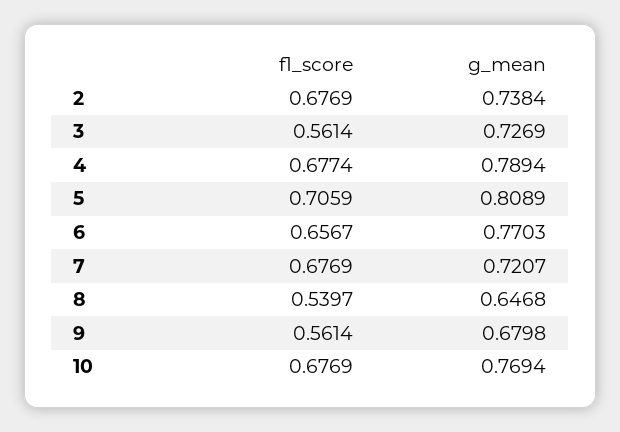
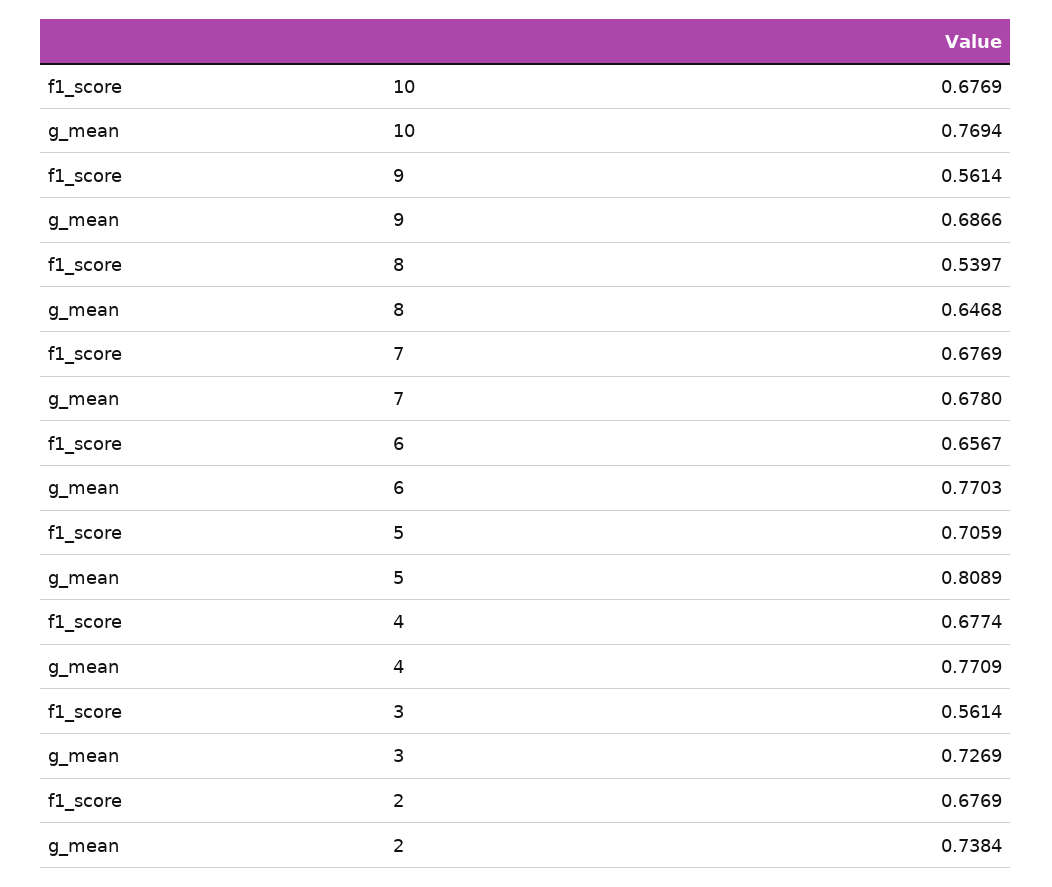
g_mean, 4: 0.7894 -> 0.7709
g_mean, 7: 0.7207 -> 0.678
g_mean, 9: 0.6798 -> 0.6866

